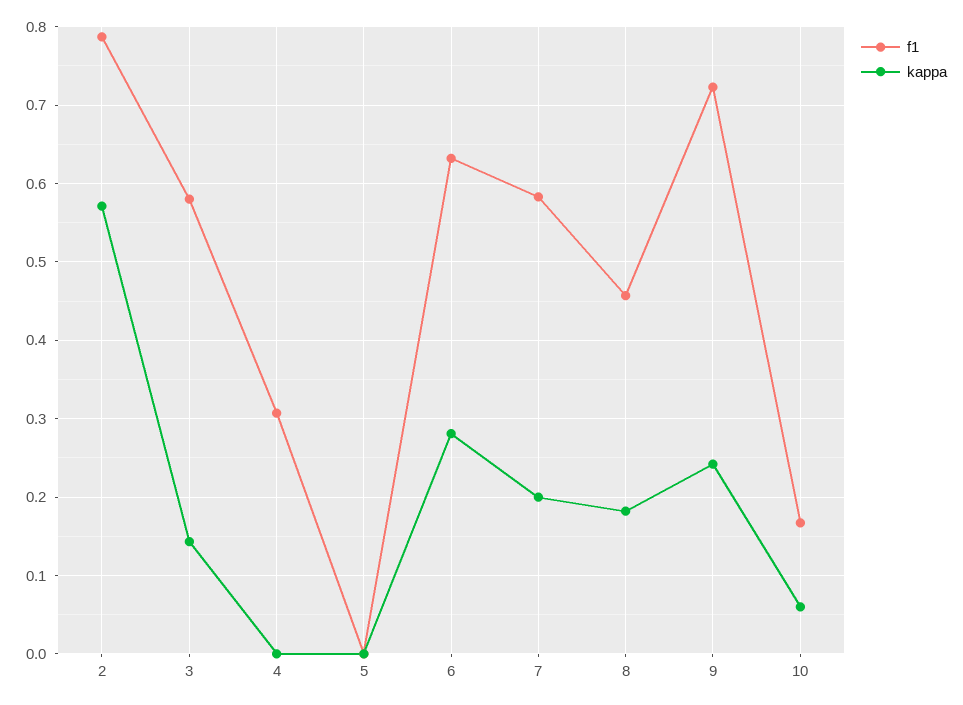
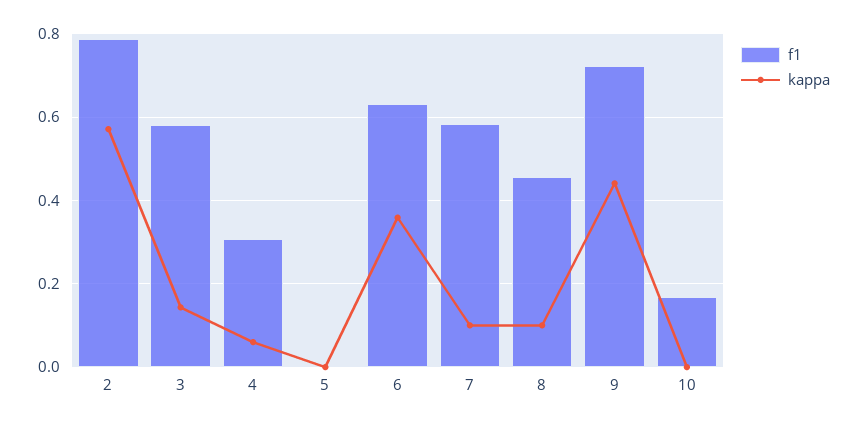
kappa, 4: 0 -> 0.06
kappa, 6: 0.28 -> 0.36
kappa, 7: 0.2 -> 0.1
kappa, 8: 0.18 -> 0.1
kappa, 9: 0.24 -> 0.44
kappa, 10: 0.06 -> 0

